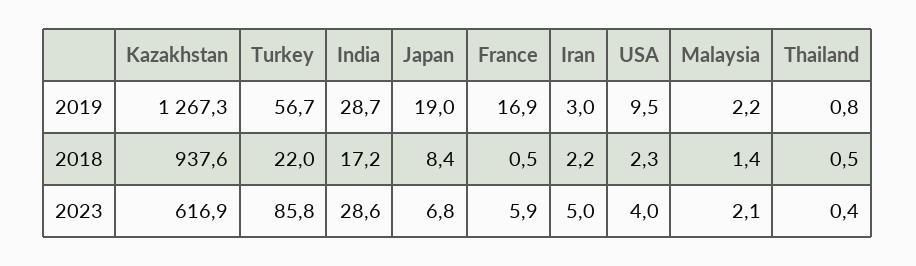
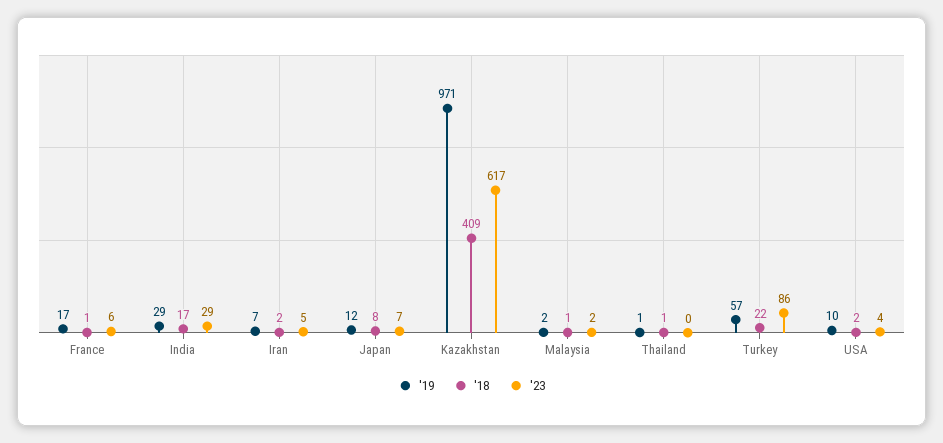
2019, Kazakhstan: 1267.3 -> 971
2019, Japan: 19 -> 12
2019, Iran: 3 -> 7
2018, Kazakhstan: 937.6 -> 409

